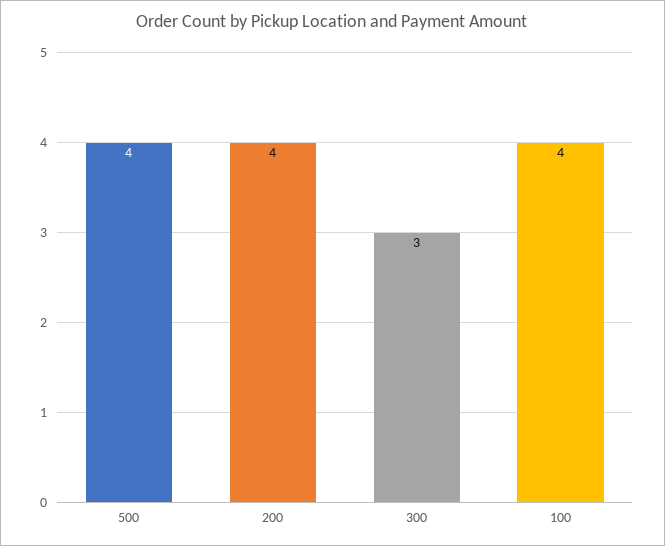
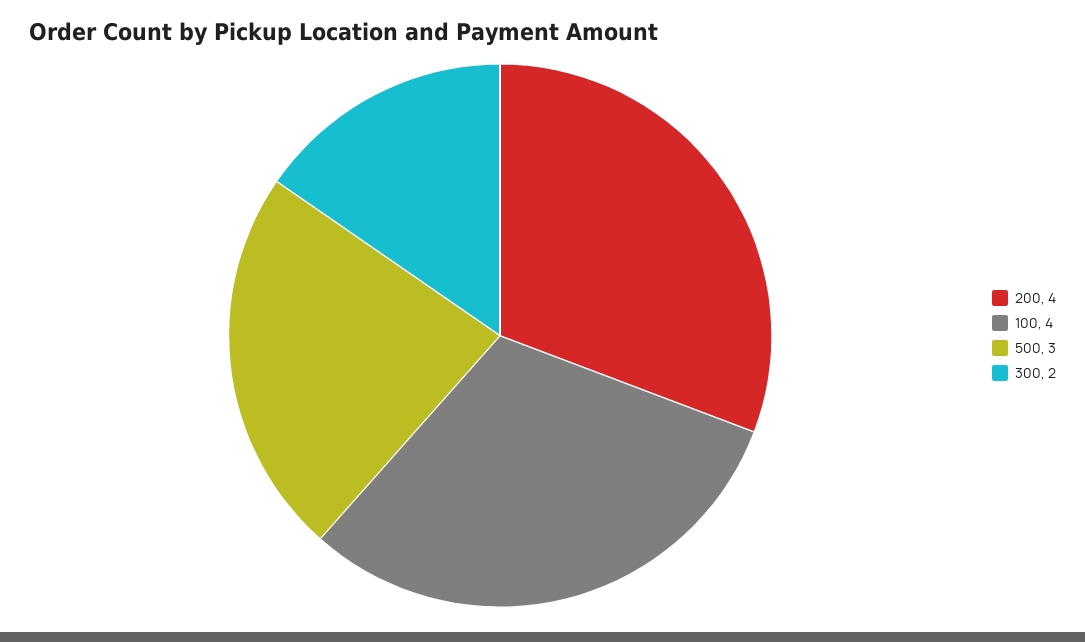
500: 4 -> 3
300: 3 -> 2

